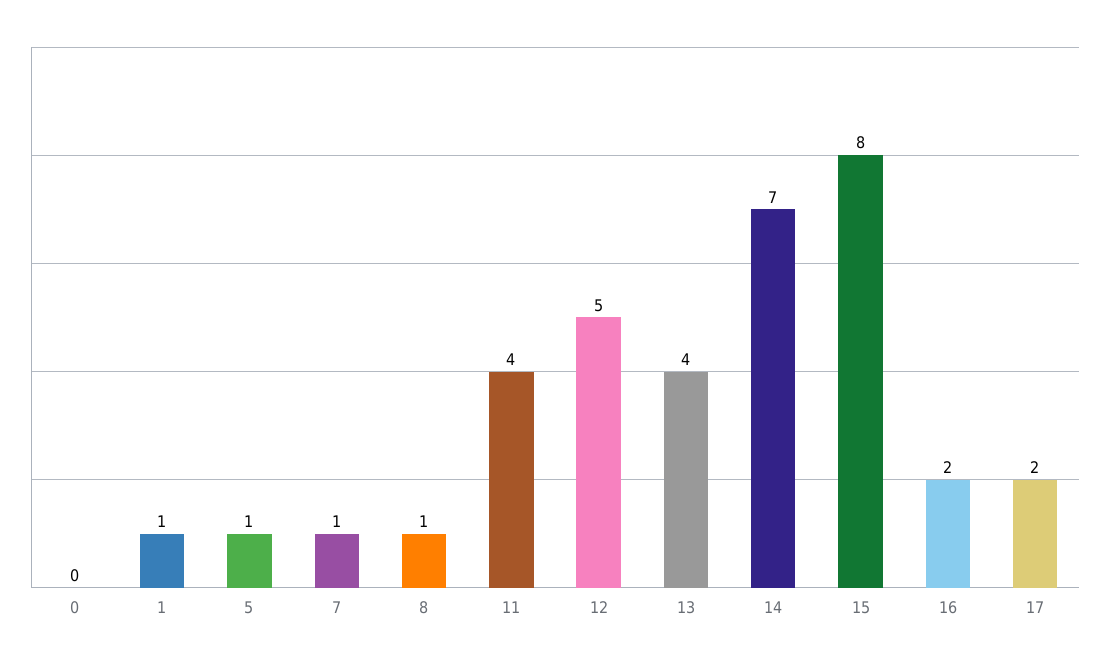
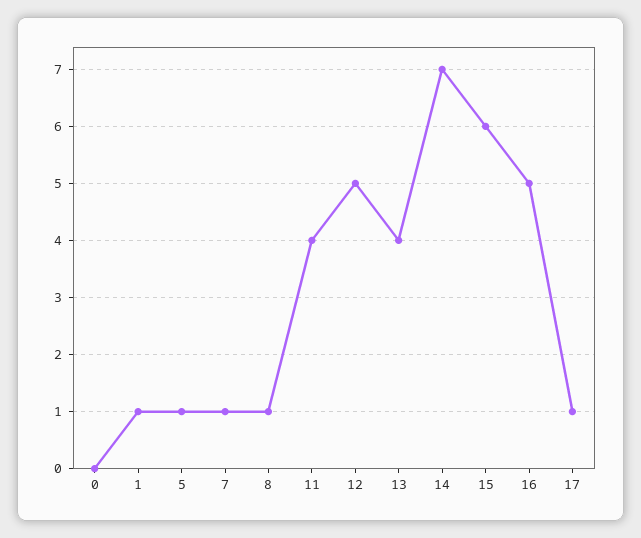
15: 8 -> 6
16: 2 -> 5
17: 2 -> 1

